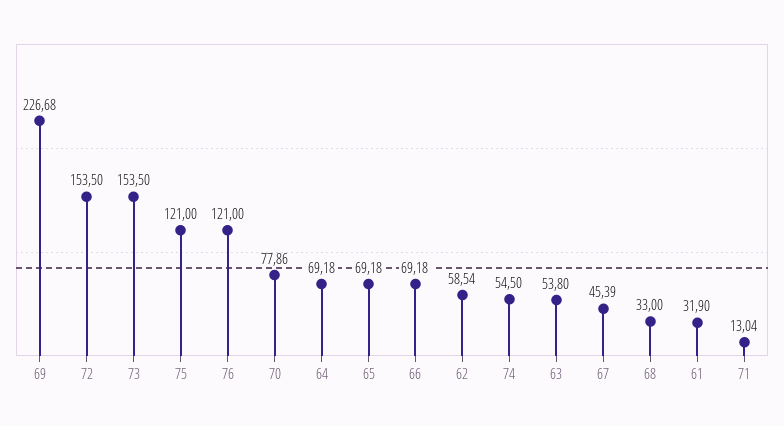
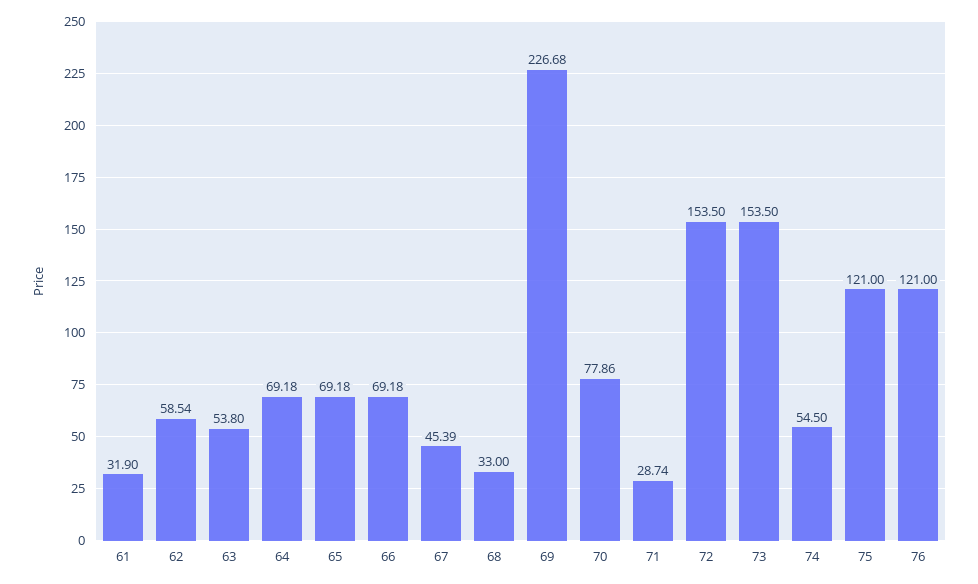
71: 13.04 -> 28.74

